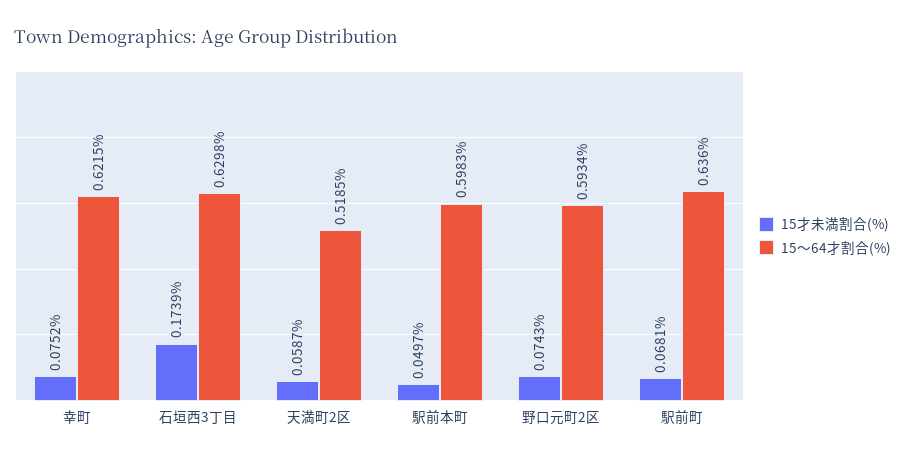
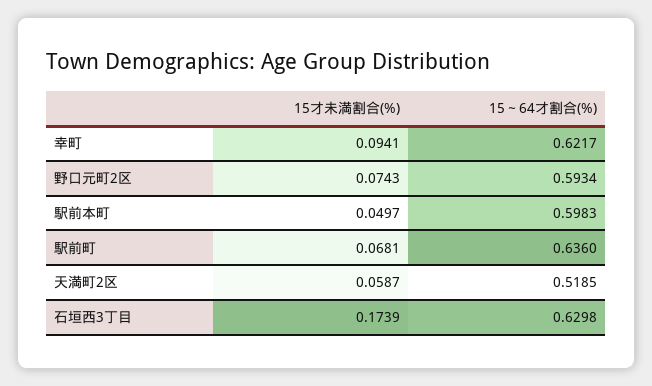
15才未満割合(%), 幸町: 0.0752 -> 0.0941
15～64才割合(%), 幸町: 0.6215 -> 0.6217

